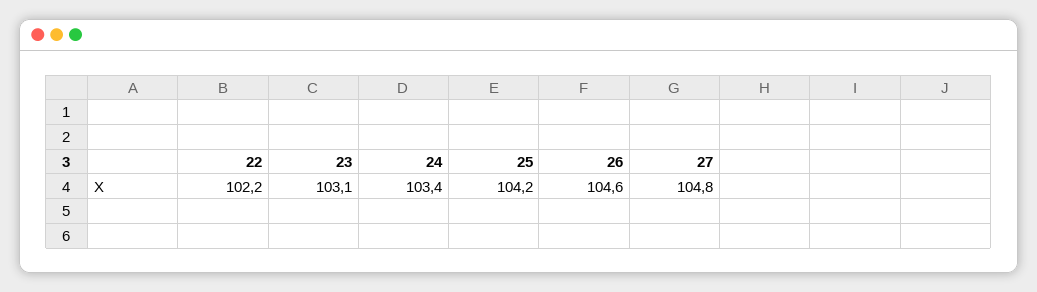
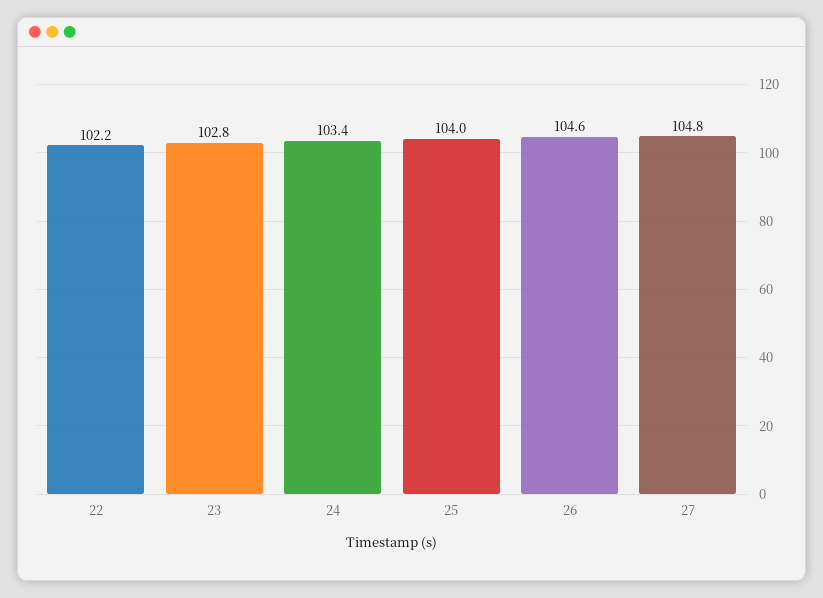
23: 103.1 -> 102.8
25: 104.2 -> 104

